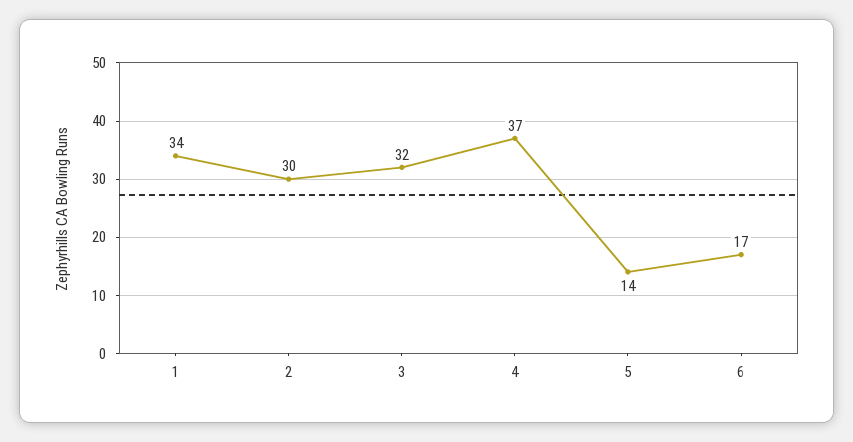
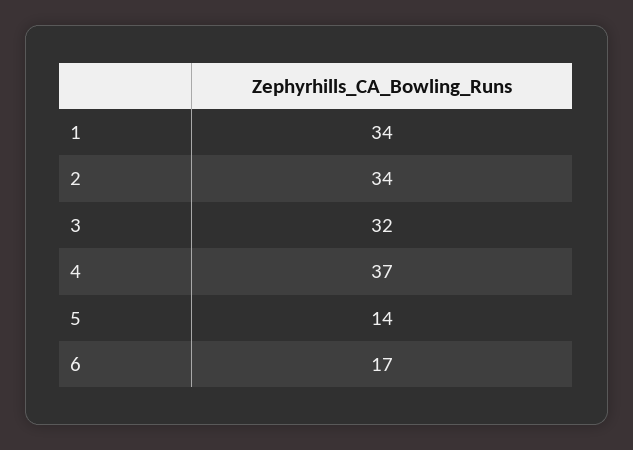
2: 30 -> 34

